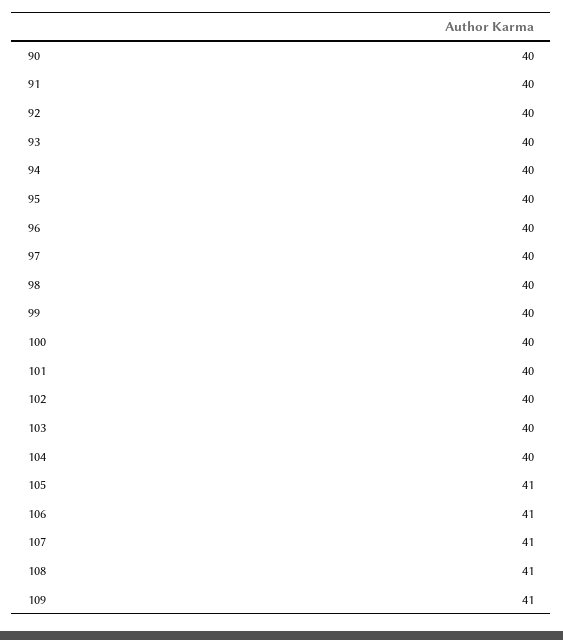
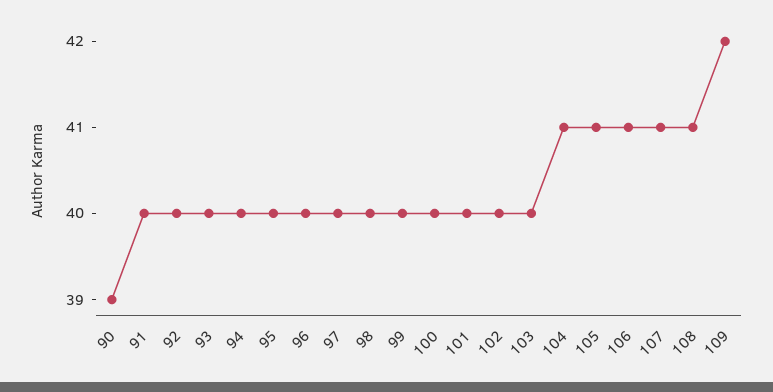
90: 40 -> 39
104: 40 -> 41
109: 41 -> 42

